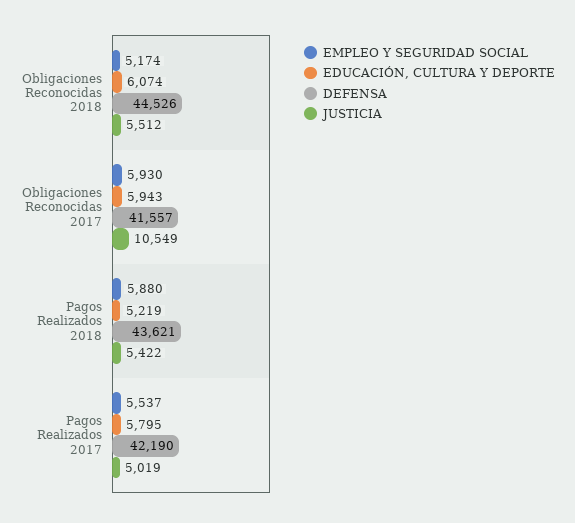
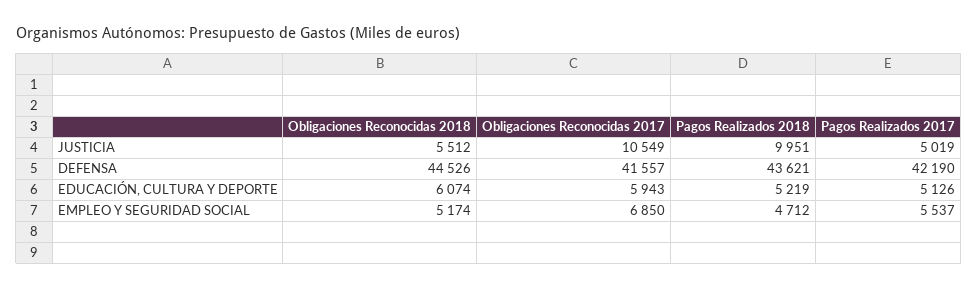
EMPLEO Y SEGURIDAD SOCIAL, Obligaciones Reconocidas 2017: 5930 -> 6850
EMPLEO Y SEGURIDAD SOCIAL, Pagos Realizados 2018: 5880 -> 4712
JUSTICIA, Pagos Realizados 2018: 5422 -> 9951
EDUCACIÓN, CULTURA Y DEPORTE, Pagos Realizados 2017: 5795 -> 5126

